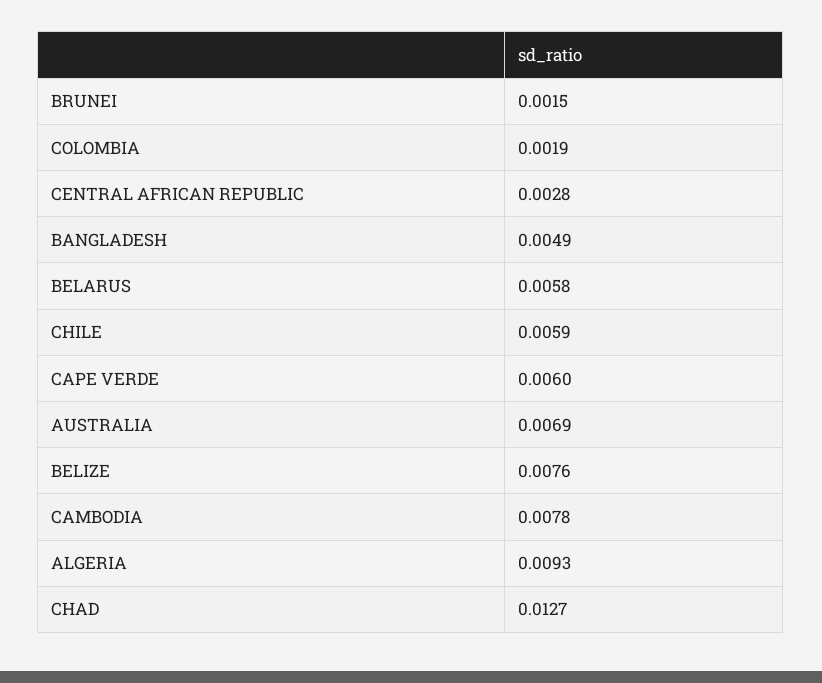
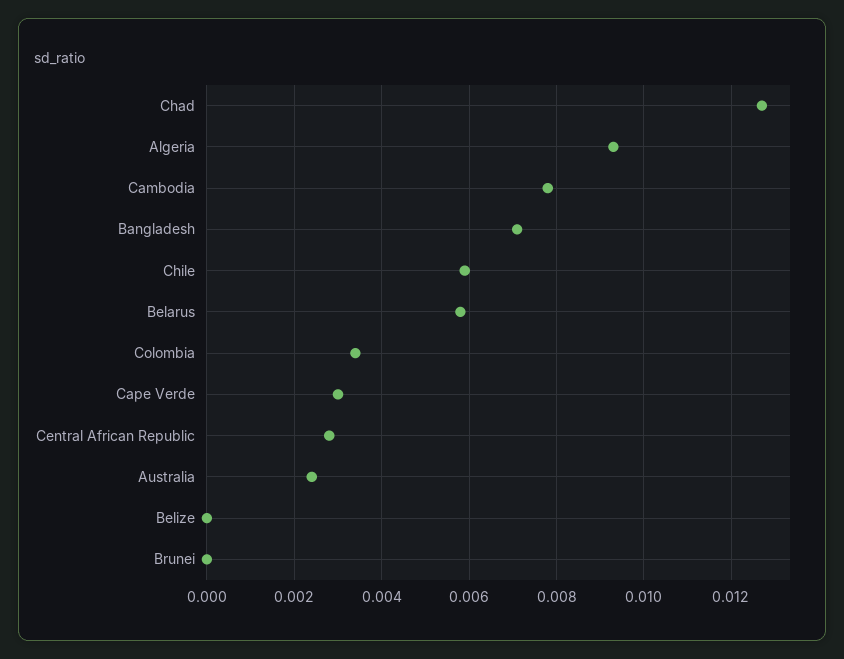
BRUNEI: 0.0015 -> 0
COLOMBIA: 0.0019 -> 0.0035
BANGLADESH: 0.0049 -> 0.007
CAPE VERDE: 0.006 -> 0.003
AUSTRALIA: 0.0069 -> 0.0025
BELIZE: 0.0076 -> 0

